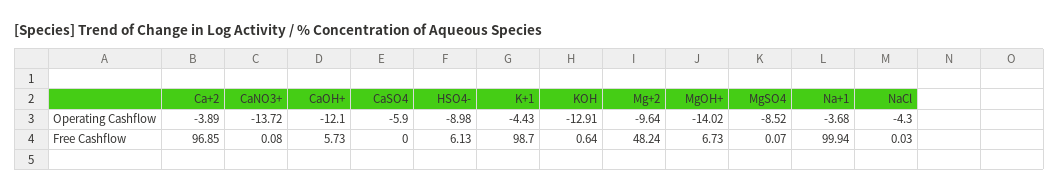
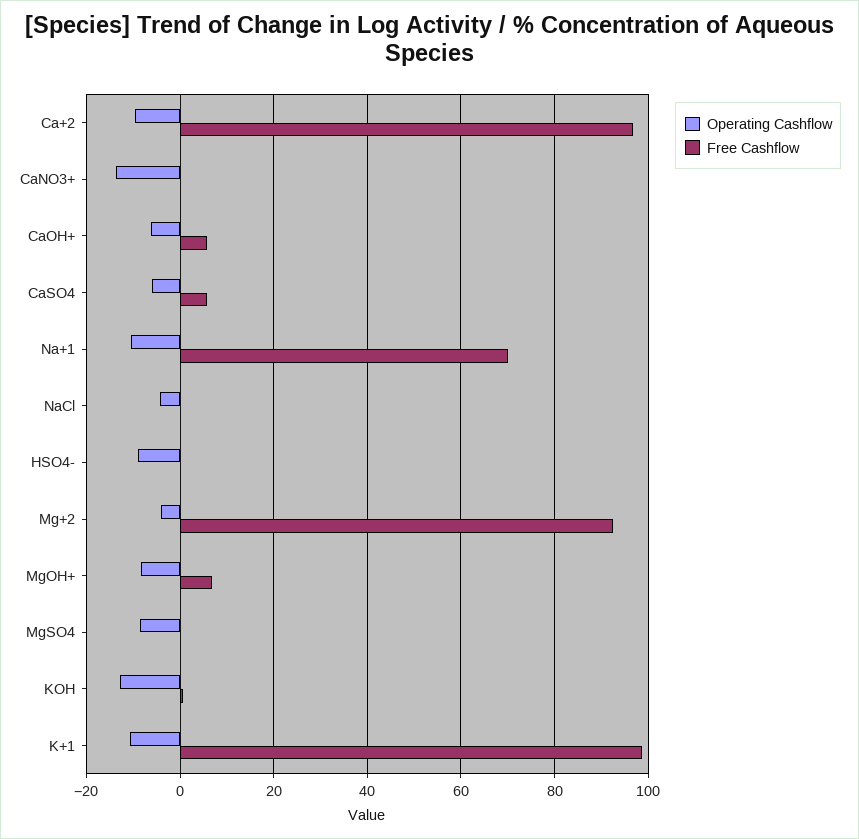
Operating Cashflow, Ca+2: -3.89 -> -10
Operating Cashflow, CaOH+: -12.1 -> -6
Operating Cashflow, K+1: -4.43 -> -10
Operating Cashflow, Mg+2: -9.64 -> -4
Operating Cashflow, MgOH+: -14.02 -> -8
Operating Cashflow, Na+1: -3.68 -> -10
Free Cashflow, CaSO4: 0 -> 6
Free Cashflow, HSO4-: 6.13 -> 0
Free Cashflow, Mg+2: 48.24 -> 92
Free Cashflow, Na+1: 99.94 -> 70

